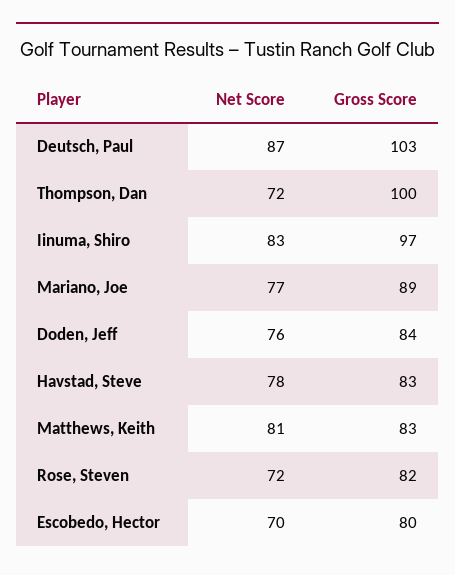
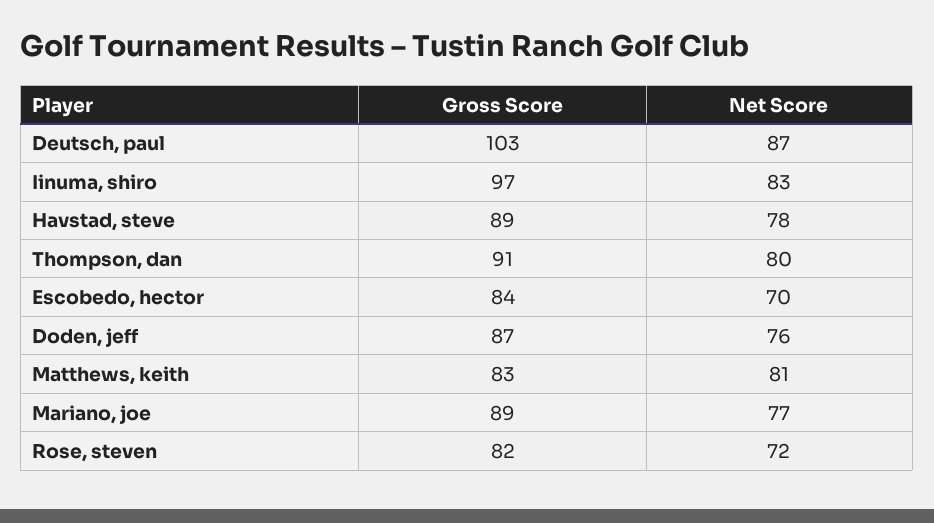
Net Score, Thompson, Dan: 72 -> 80
Gross Score, Thompson, Dan: 100 -> 91
Gross Score, Doden, Jeff: 84 -> 87
Gross Score, Havstad, Steve: 83 -> 89
Gross Score, Escobedo, Hector: 80 -> 84

